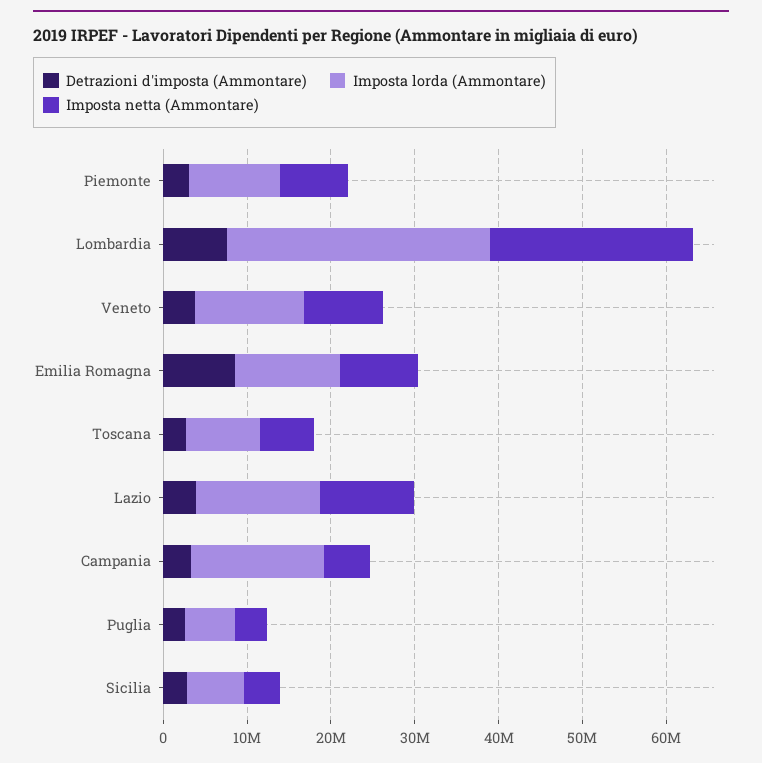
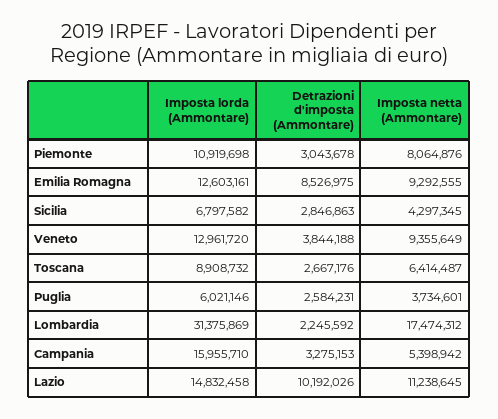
Detrazioni d'imposta (Ammontare), Lombardia: 8000000 -> 2245592
Imposta netta (Ammontare), Lombardia: 24000000 -> 17474312
Detrazioni d'imposta (Ammontare), Lazio: 4000000 -> 10192026

